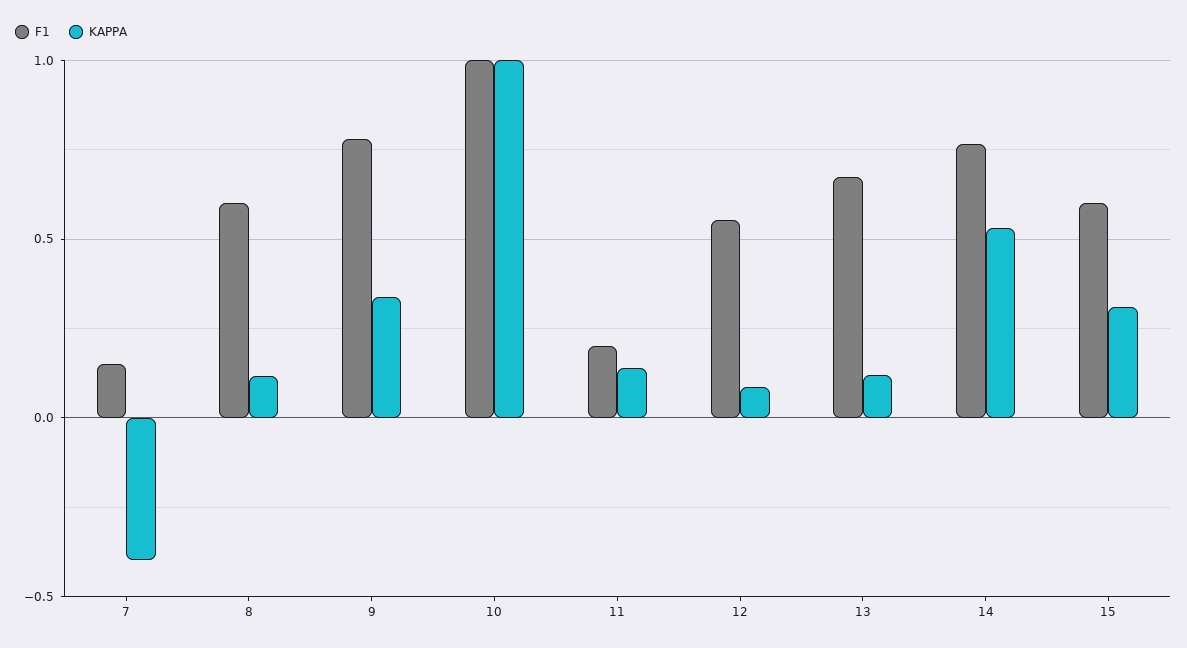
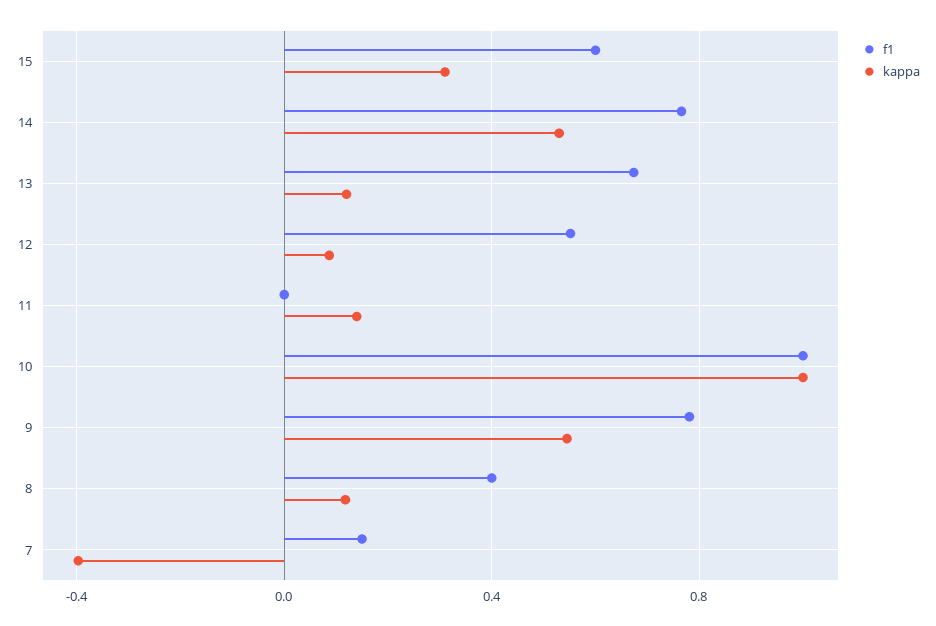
F1, 8: 0.6 -> 0.4
KAPPA, 9: 0.35 -> 0.55
F1, 11: 0.2 -> 0

